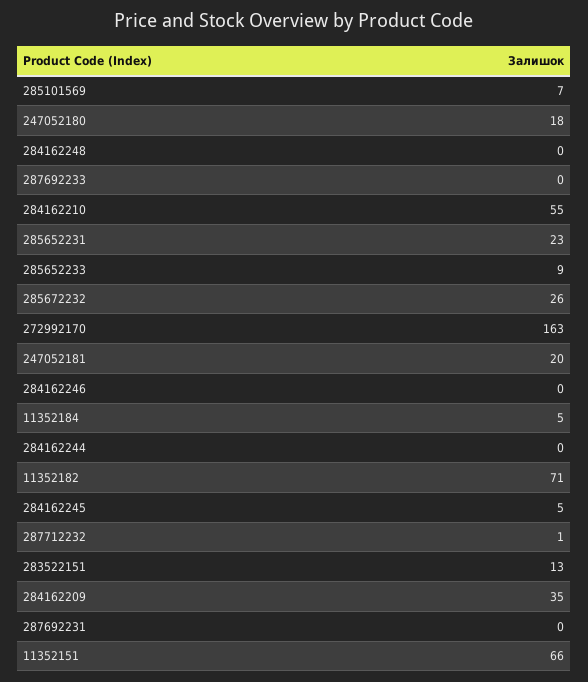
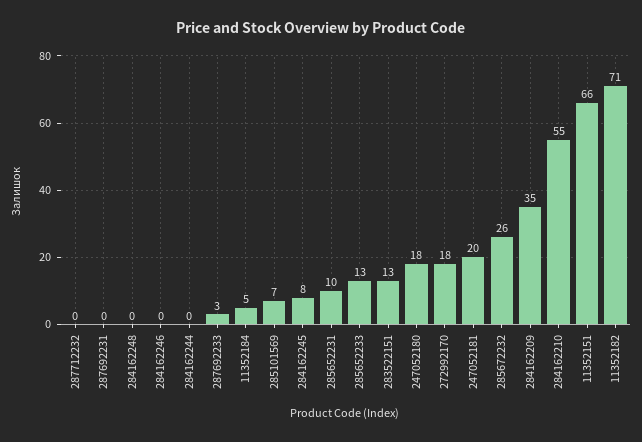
287692233: 0 -> 3
285652231: 23 -> 10
285652233: 9 -> 13
272992170: 163 -> 18
284162245: 5 -> 8
287712232: 1 -> 0

